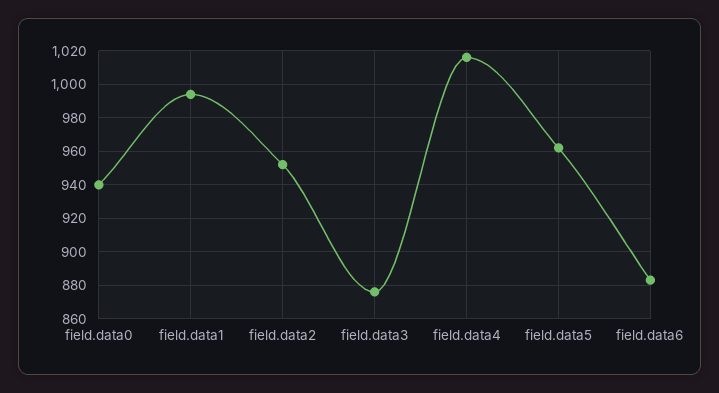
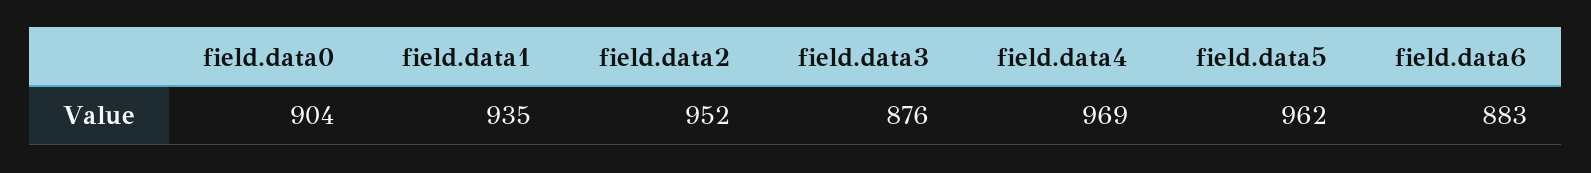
field.data0: 940 -> 904
field.data1: 995 -> 935
field.data4: 1015 -> 969

